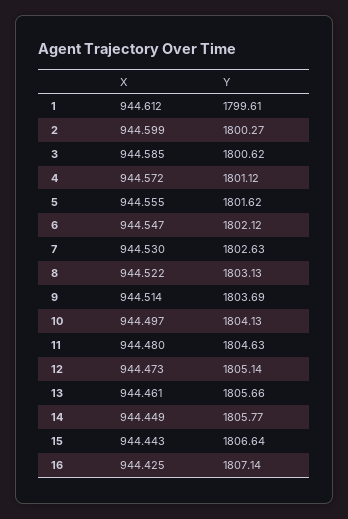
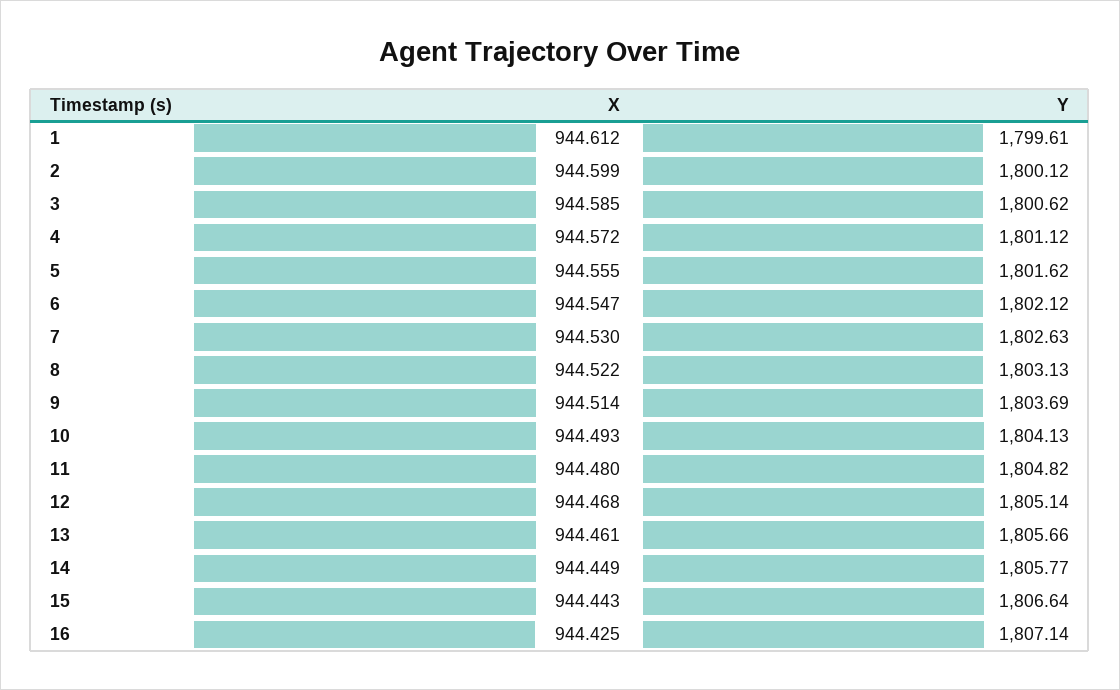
Y, 2: 1800.27 -> 1800.12
X, 10: 944.497 -> 944.493
Y, 11: 1804.63 -> 1804.82
X, 12: 944.473 -> 944.468

